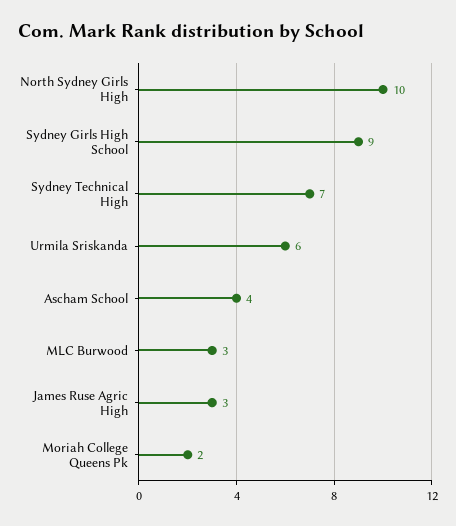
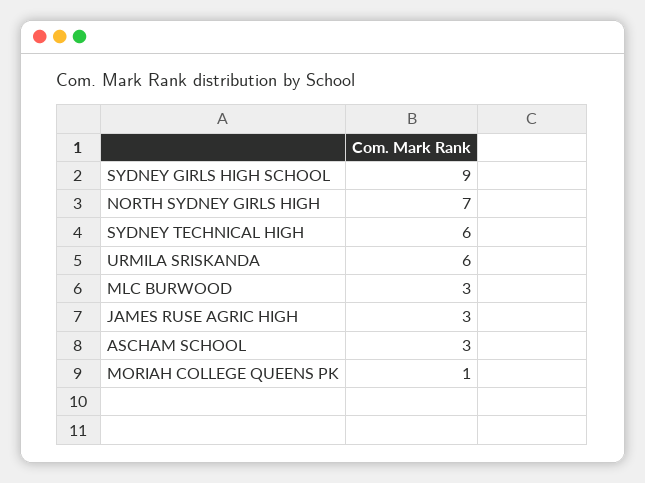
North Sydney Girls High: 10 -> 7
Sydney Technical High: 7 -> 6
Ascham School: 4 -> 3
Moriah College Queens Pk: 2 -> 1

